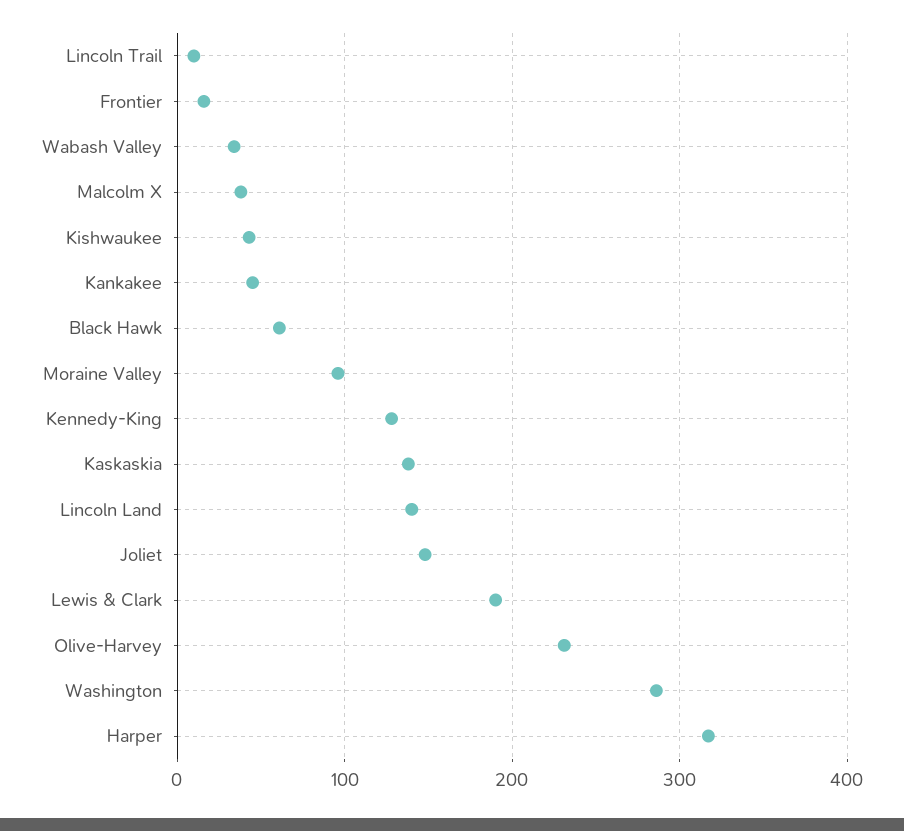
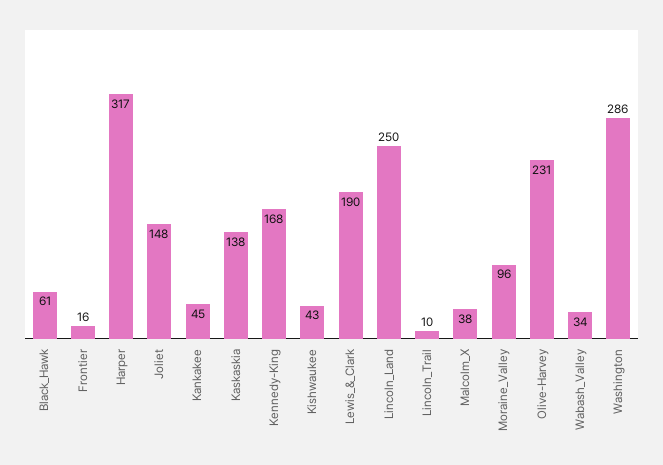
Kennedy-King: 130 -> 168
Lincoln Land: 140 -> 250

